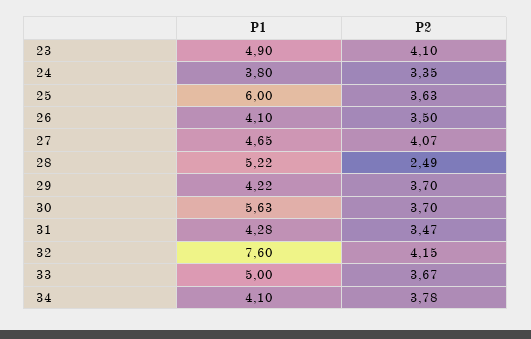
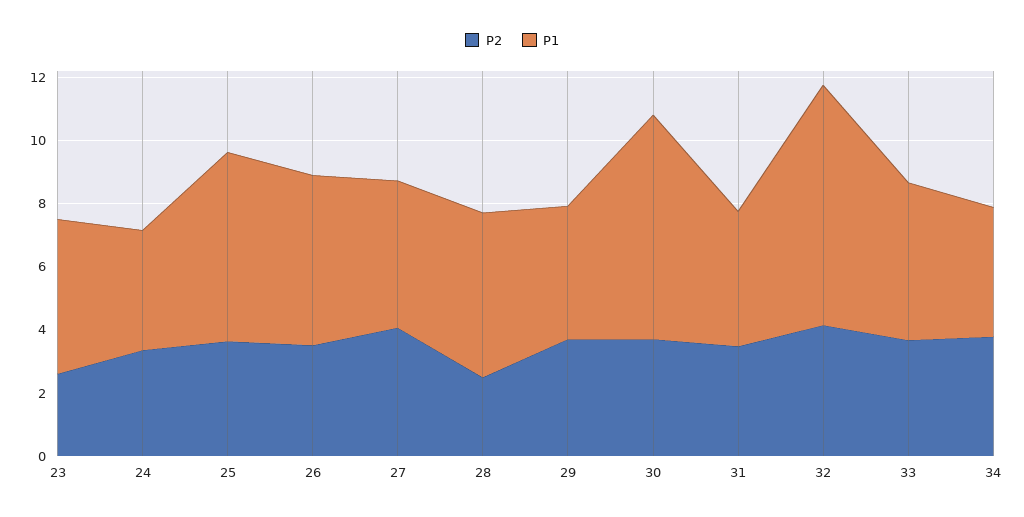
P2, 23: 4.1 -> 2.5
P1, 26: 4.1 -> 5.5
P1, 30: 5.63 -> 7

